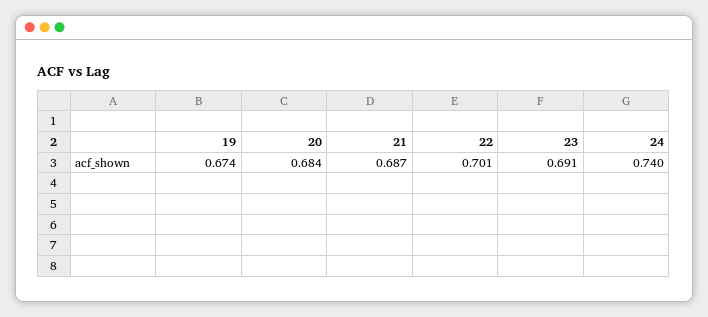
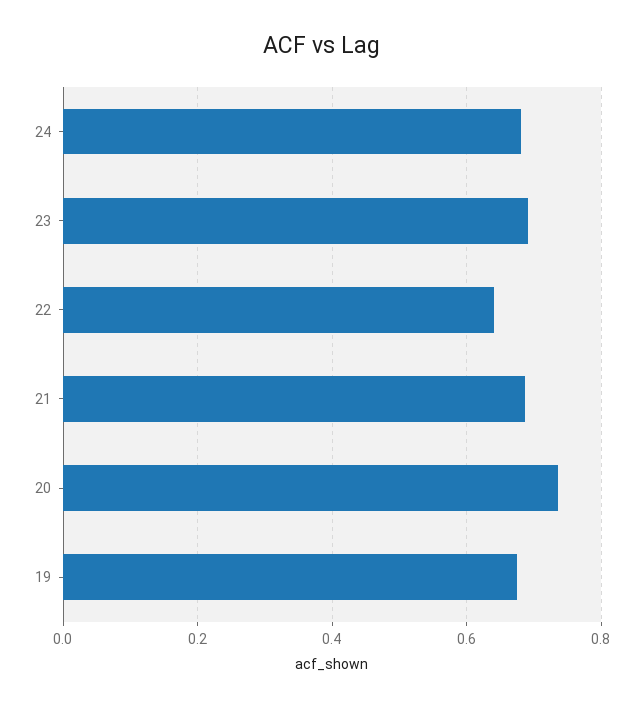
20: 0.684 -> 0.74
22: 0.701 -> 0.64
24: 0.74 -> 0.68

